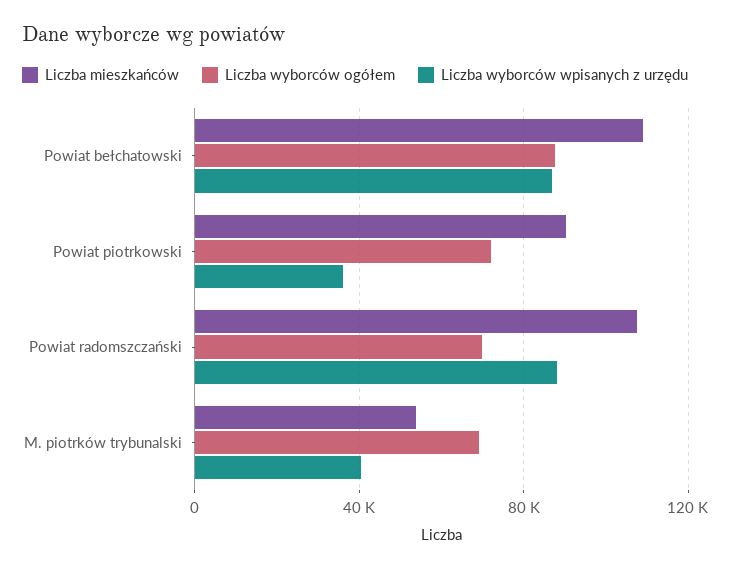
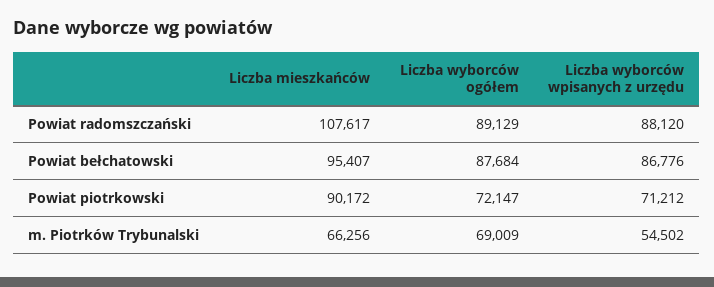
Liczba mieszkańców, Powiat bełchatowski: 110000 -> 95407
Liczba wyborców wpisanych z urzędu, Powiat piotrkowski: 35000 -> 71212
Liczba wyborców ogółem, Powiat radomszczański: 70000 -> 89129
Liczba mieszkańców, M. piotrków trybunalski: 55000 -> 66256
Liczba wyborców wpisanych z urzędu, M. piotrków trybunalski: 40000 -> 54502

